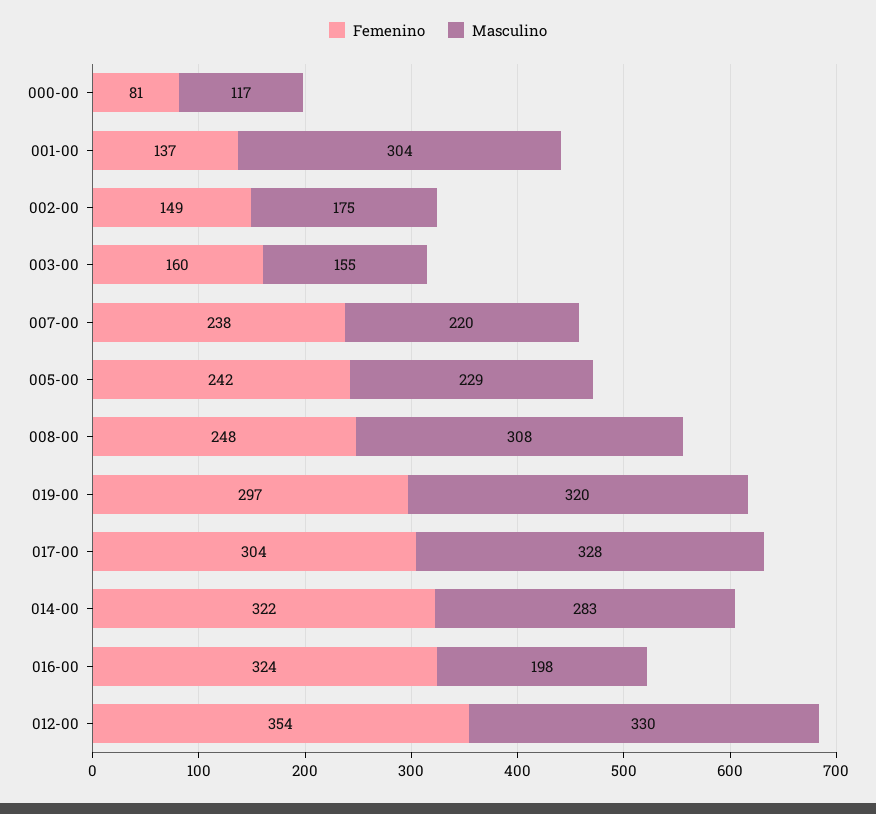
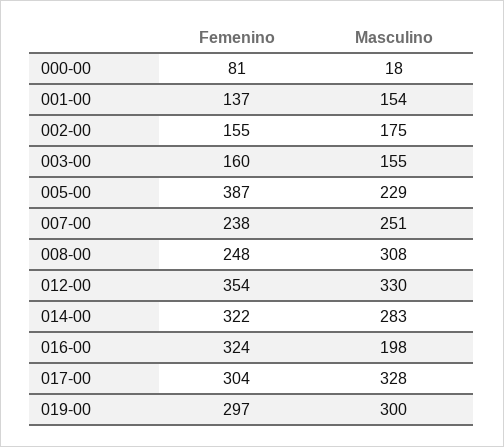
Masculino, 000-00: 117 -> 18
Masculino, 001-00: 304 -> 154
Femenino, 002-00: 149 -> 155
Masculino, 007-00: 220 -> 251
Femenino, 005-00: 242 -> 387
Masculino, 019-00: 320 -> 300

